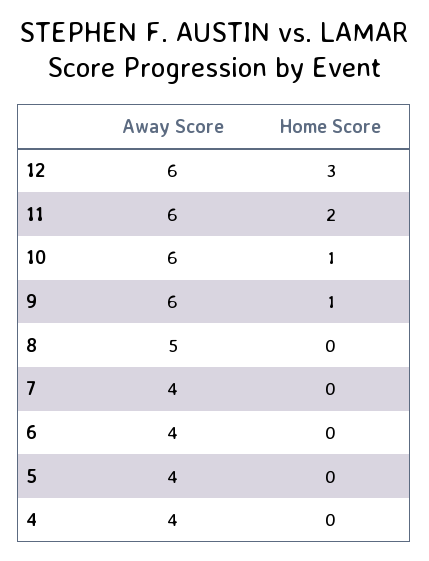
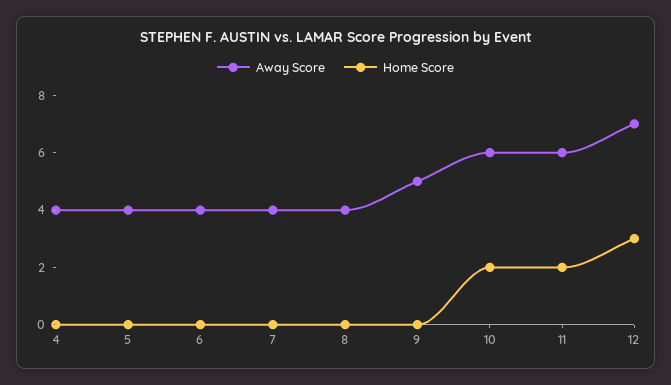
Away Score, 12: 6 -> 7
Home Score, 10: 1 -> 2
Away Score, 9: 6 -> 5
Home Score, 9: 1 -> 0
Away Score, 8: 5 -> 4

